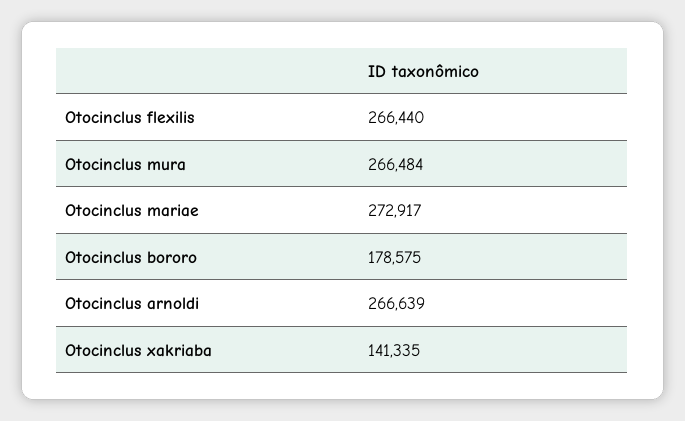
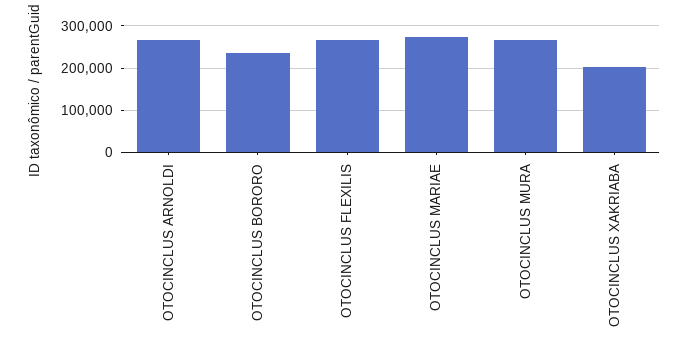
Otocinclus bororo: 178575 -> 240000
Otocinclus xakriaba: 141335 -> 200000

